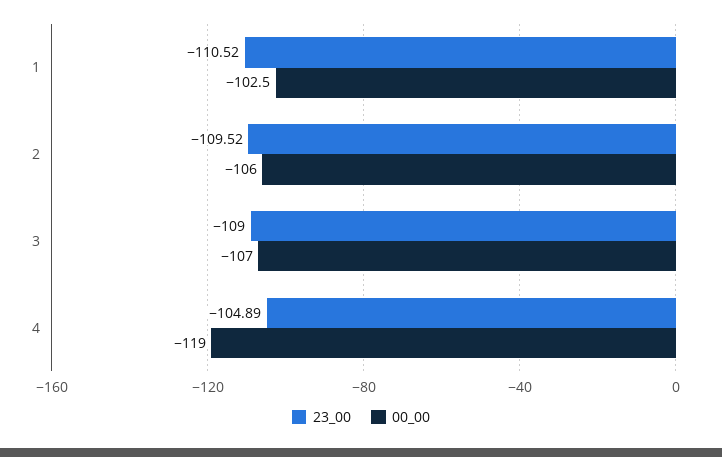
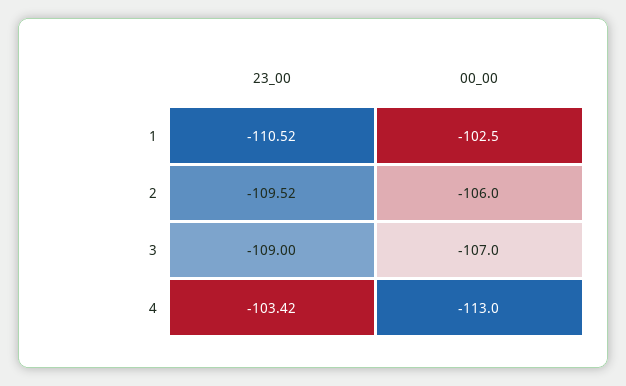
23_00, 4: -104.89 -> -103.42
00_00, 4: -119 -> -113

